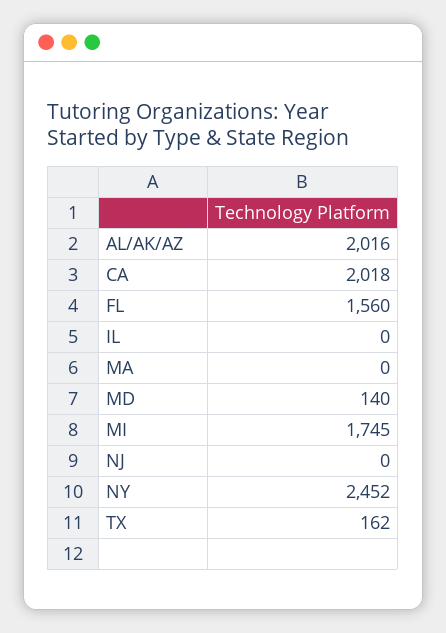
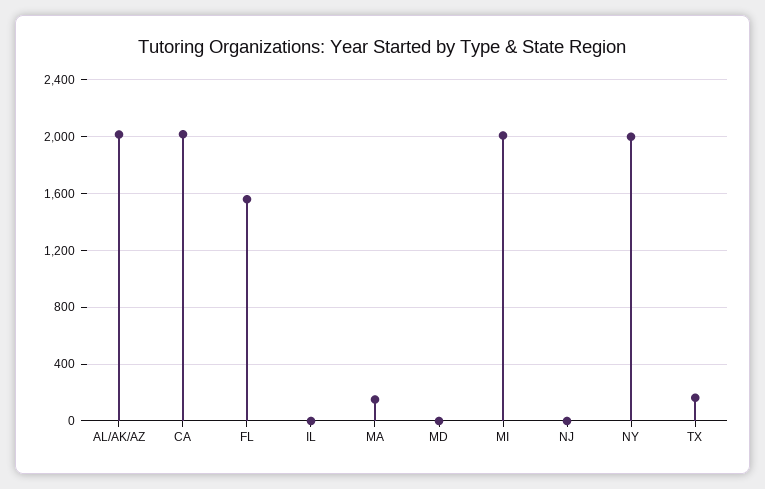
MA: 0 -> 150
MD: 140 -> 0
MI: 1745 -> 2000
NY: 2452 -> 2000

